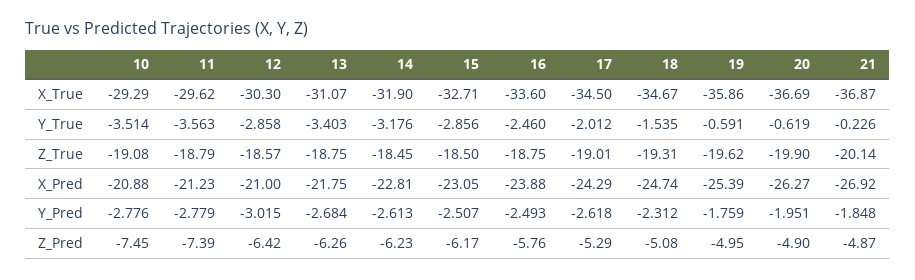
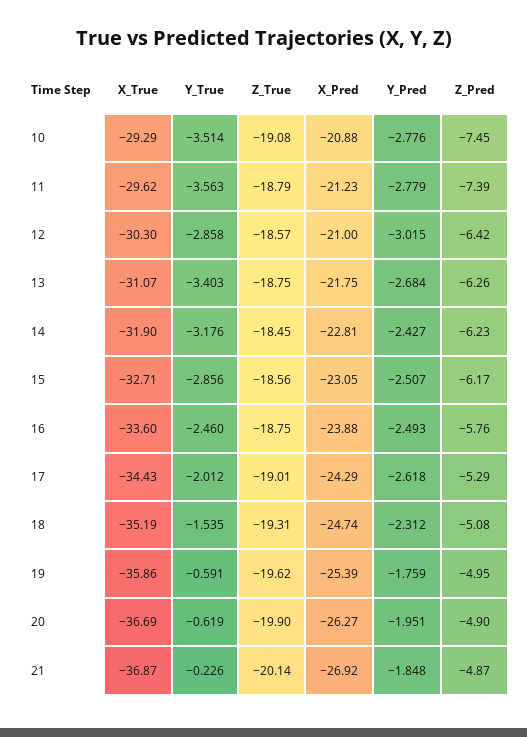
17, X_True: -34.5 -> -34.43
18, X_True: -34.67 -> -35.19
15, Z_True: -18.5 -> -18.56
14, Y_Pred: -2.613 -> -2.427

